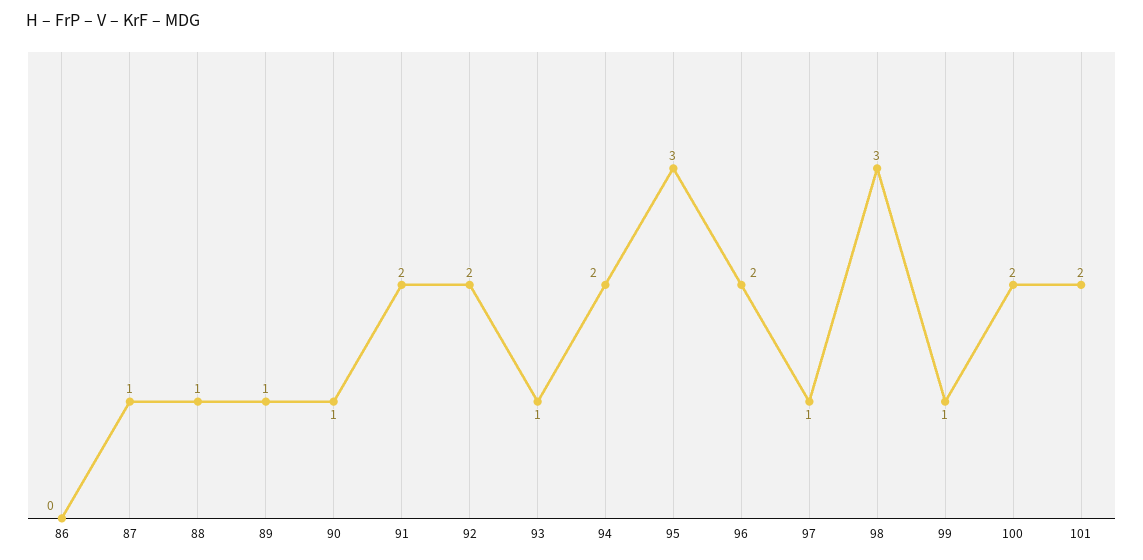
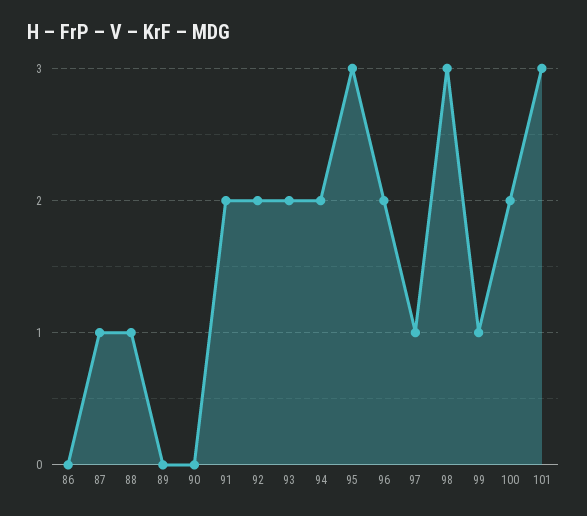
89: 1 -> 0
90: 1 -> 0
93: 1 -> 2
101: 2 -> 3

